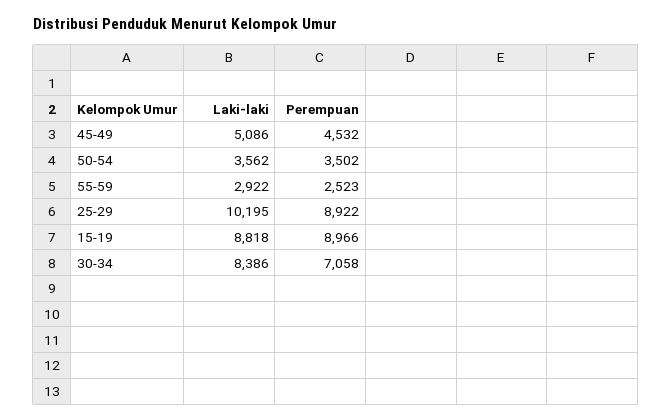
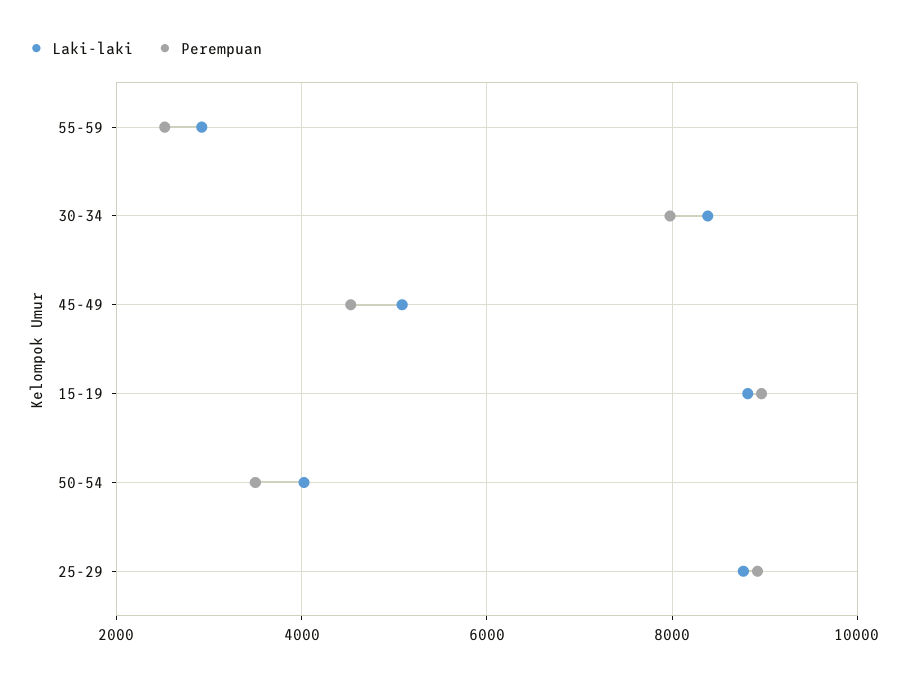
Laki-laki, 50-54: 3562 -> 4000
Laki-laki, 25-29: 10195 -> 8800
Perempuan, 30-34: 7058 -> 8000

